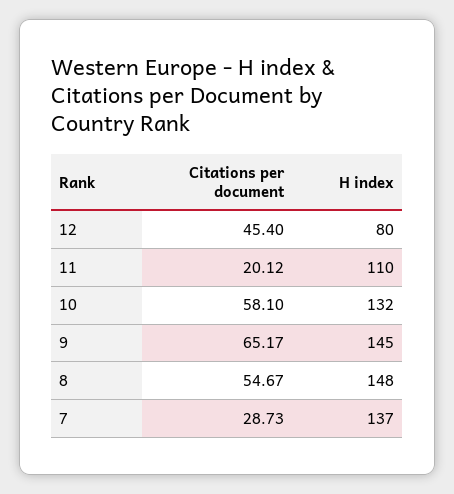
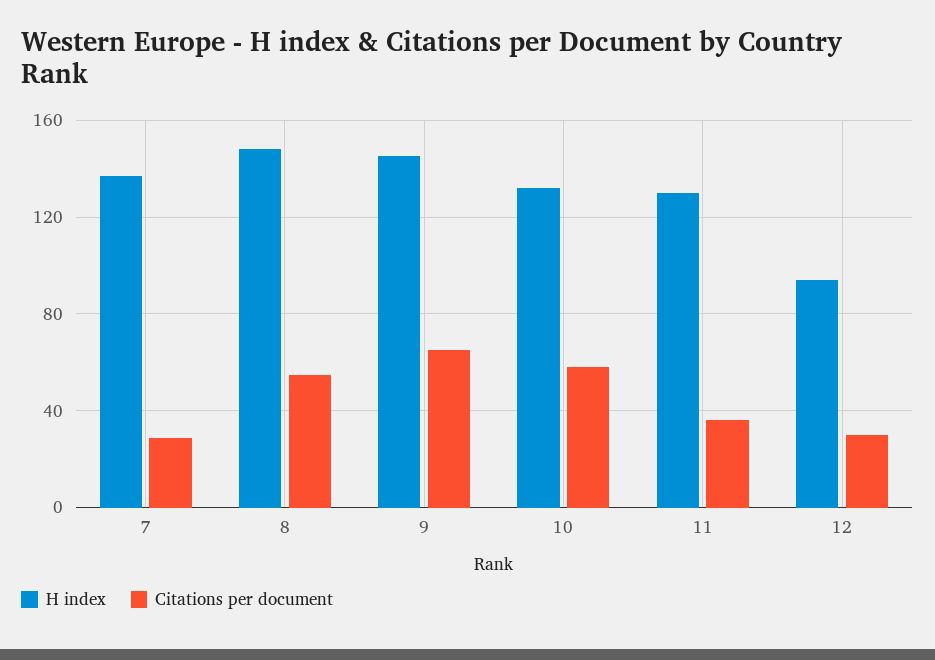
Citations per document, 12: 45.4 -> 30
H index, 12: 80 -> 95
Citations per document, 11: 20.12 -> 35
H index, 11: 110 -> 130

